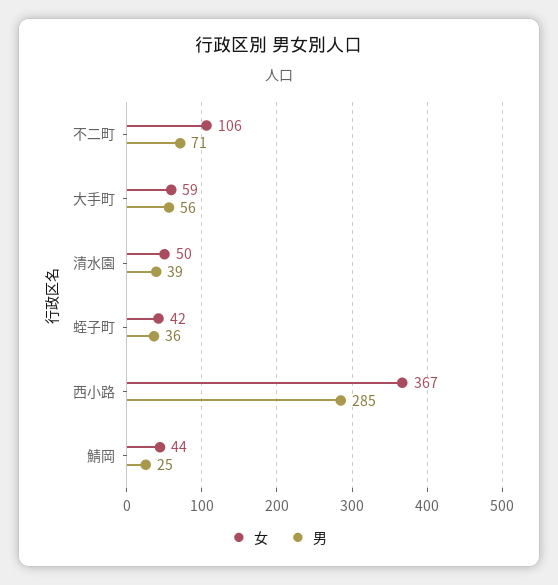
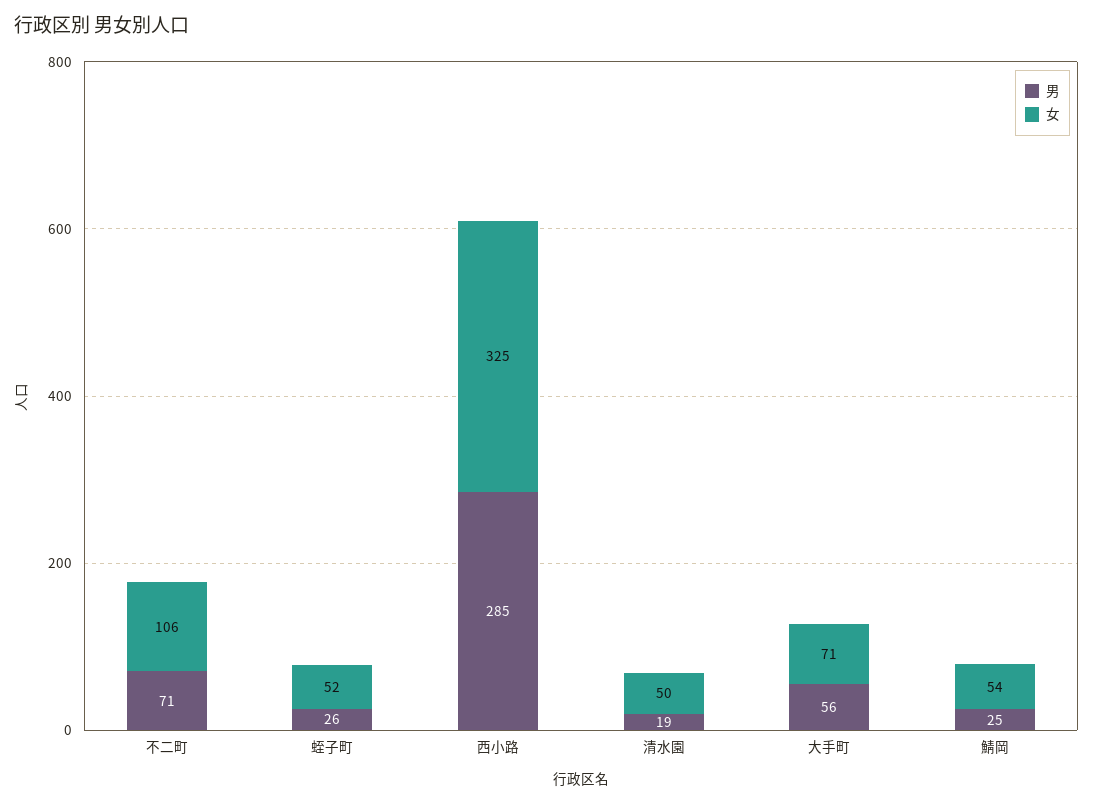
女, 大手町: 59 -> 71
男, 清水園: 39 -> 19
女, 蛭子町: 42 -> 52
男, 蛭子町: 36 -> 26
女, 西小路: 367 -> 325
女, 鯖岡: 44 -> 54

